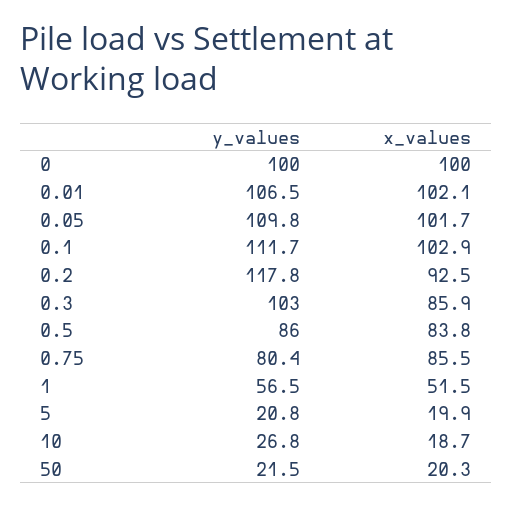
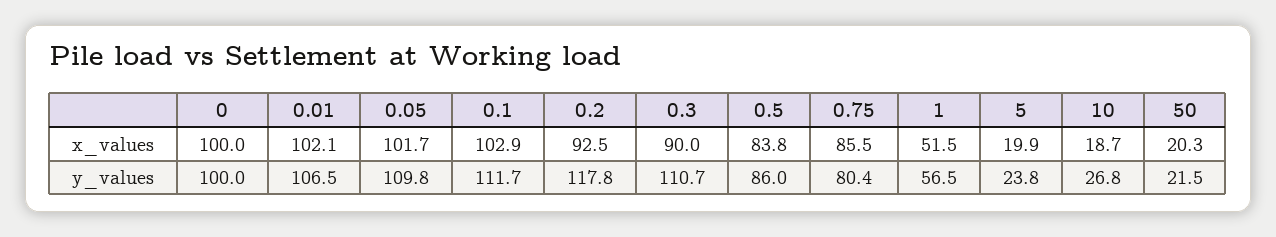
y_values, 0.3: 103 -> 110.7
x_values, 0.3: 85.9 -> 90
y_values, 5: 20.8 -> 23.8

